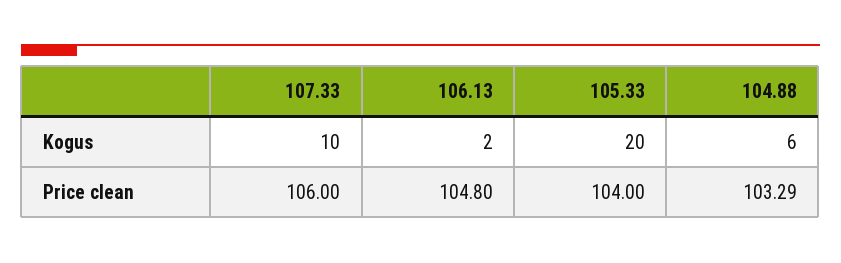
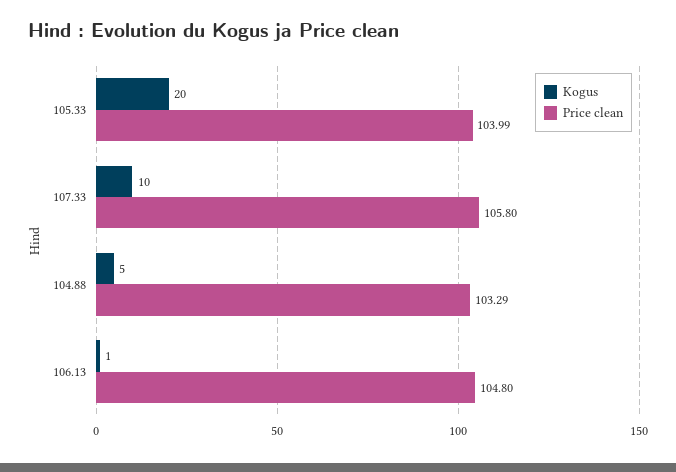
Kogus, 106.13: 2 -> 1
Kogus, 104.88: 6 -> 5
Price clean, 107.33: 106 -> 105.8
Price clean, 105.33: 104 -> 103.99

